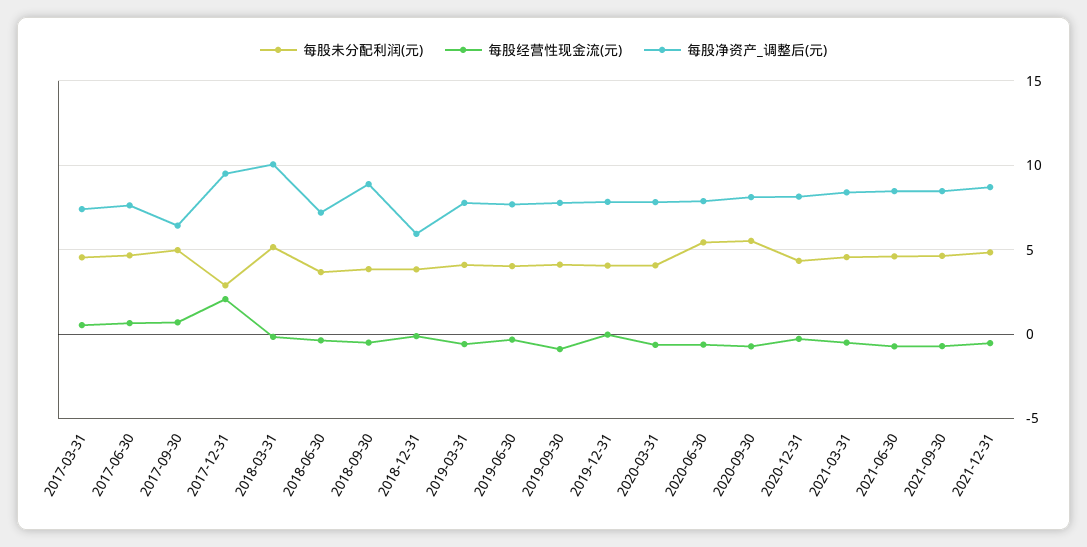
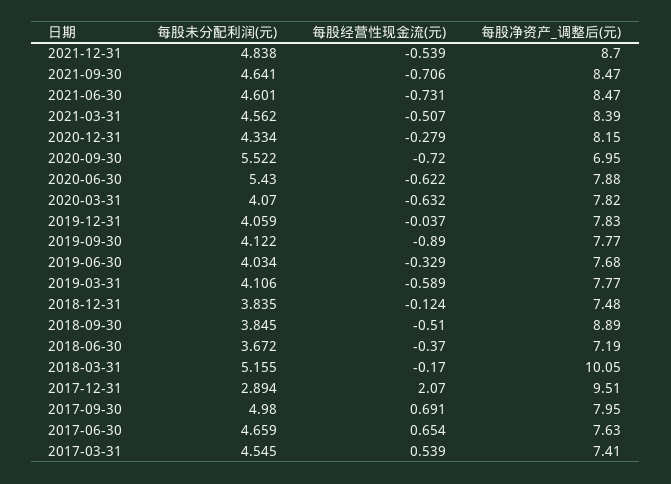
每股净资产_调整后(元), 2017-09-30: 6.5 -> 7.95
每股净资产_调整后(元), 2018-12-31: 6 -> 7.48
每股净资产_调整后(元), 2020-09-30: 8 -> 6.95

